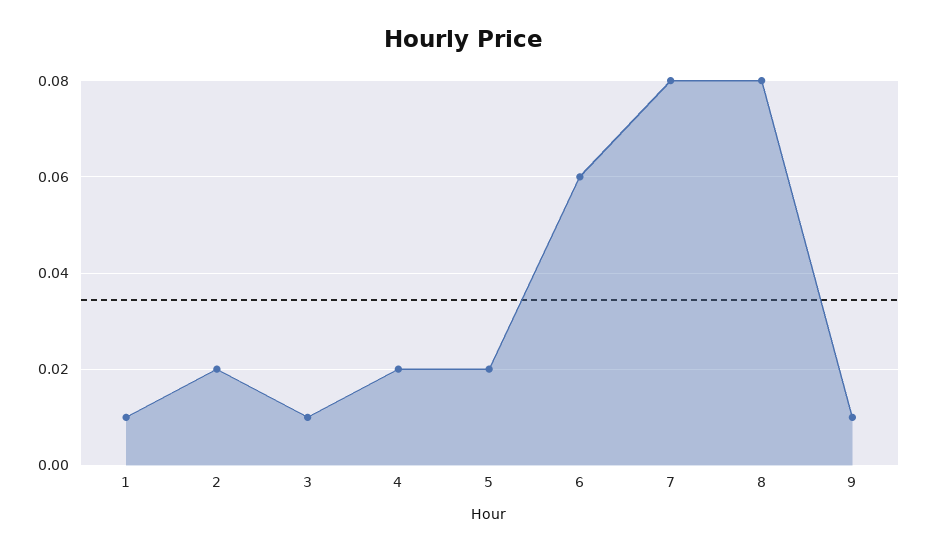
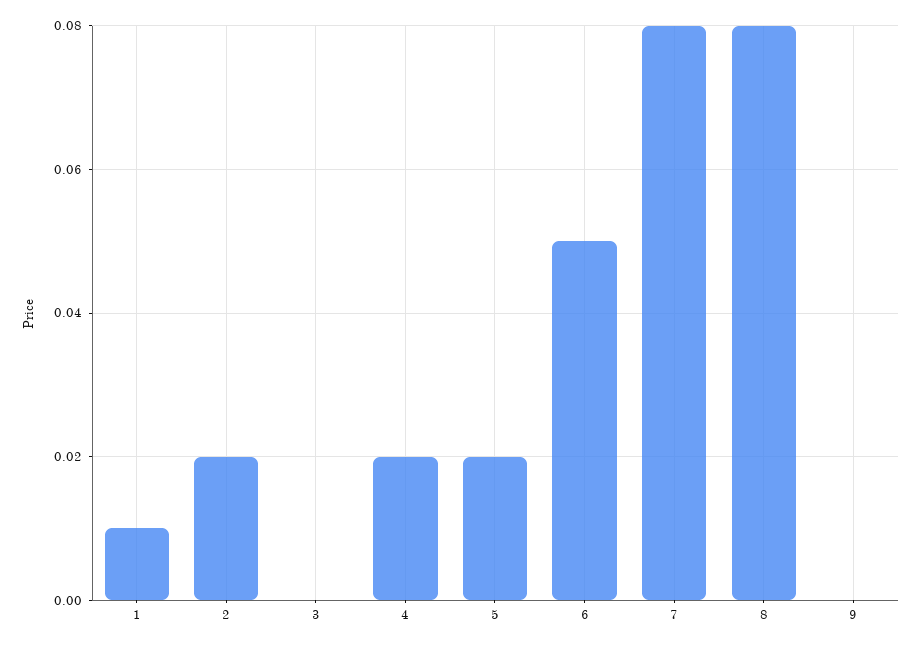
3: 0.01 -> 0
6: 0.06 -> 0.05
9: 0.01 -> 0

